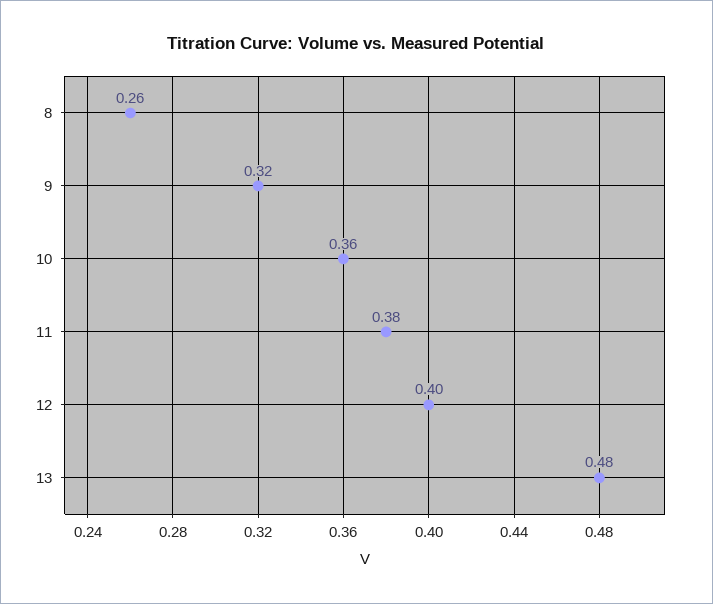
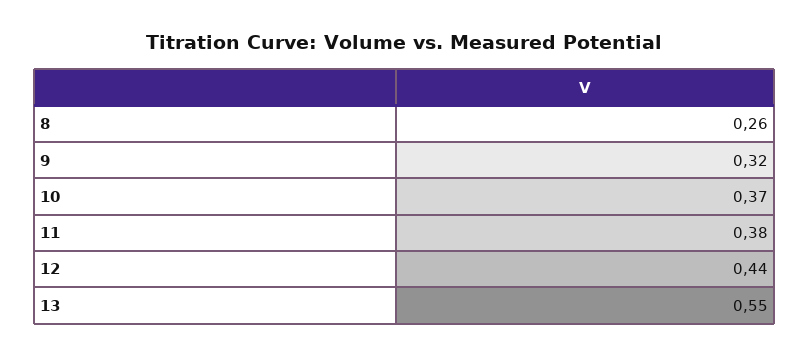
10: 0.36 -> 0.37
12: 0.4 -> 0.44
13: 0.48 -> 0.55

